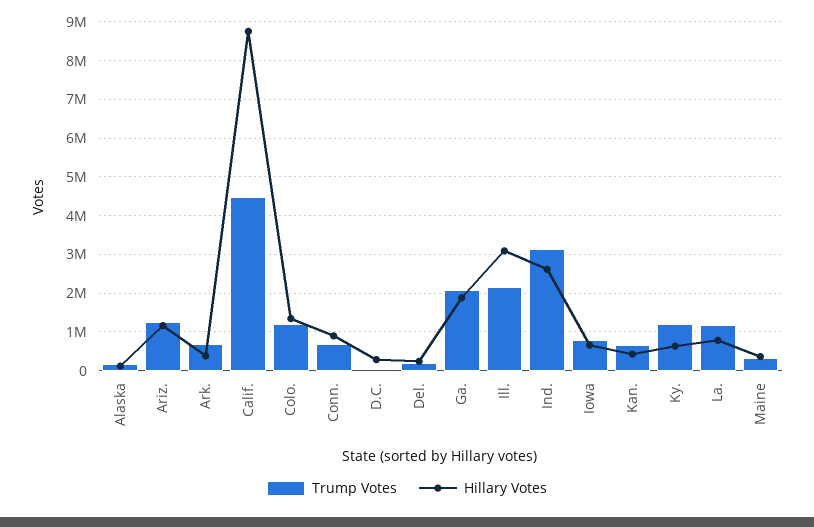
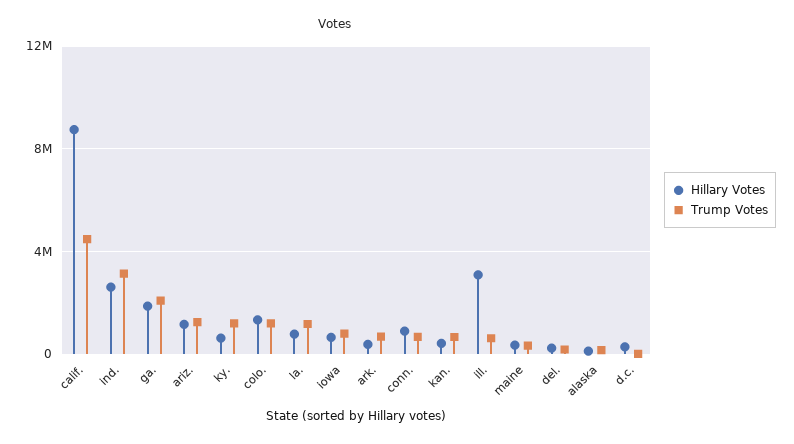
Trump Votes, Ill.: 2200000 -> 500000

